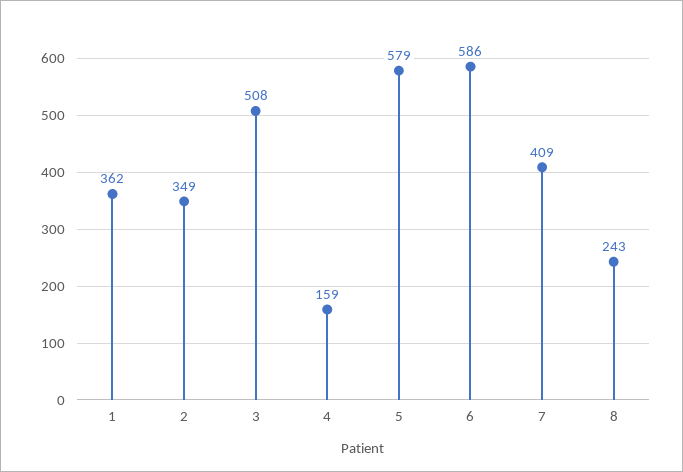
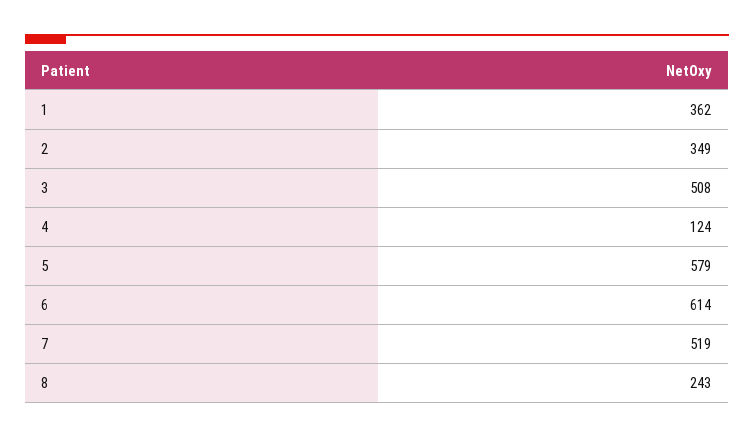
4: 159 -> 124
6: 586 -> 614
7: 409 -> 519

